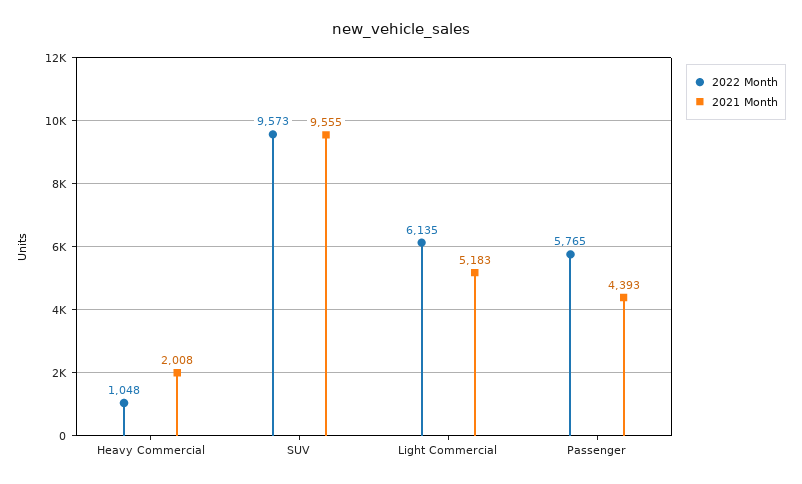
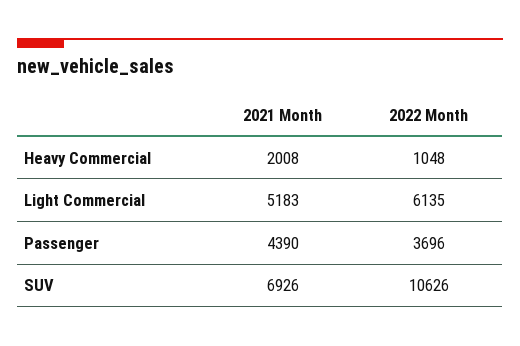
2022 Month, SUV: 9573 -> 10626
2021 Month, SUV: 9555 -> 6926
2022 Month, Passenger: 5765 -> 3696
2021 Month, Passenger: 4393 -> 4390

